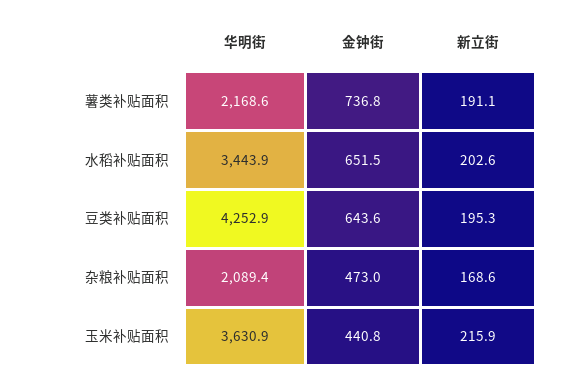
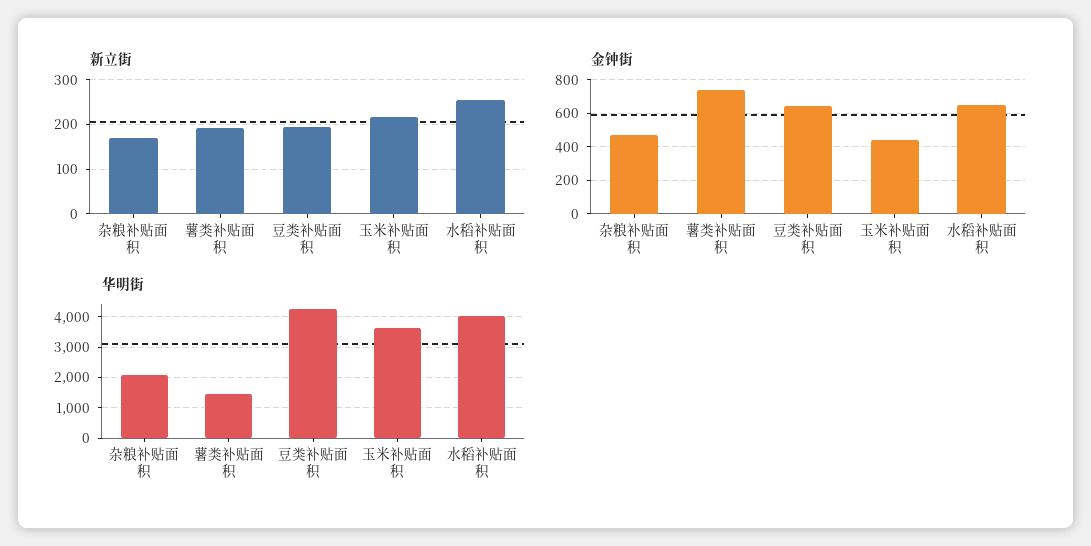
华明街, 薯类补贴面积: 2168.6 -> 1400
华明街, 水稻补贴面积: 3443.9 -> 4000
新立街, 水稻补贴面积: 202.6 -> 260

